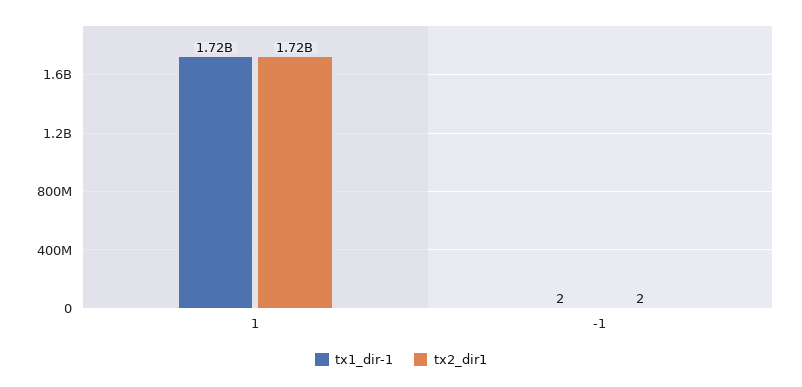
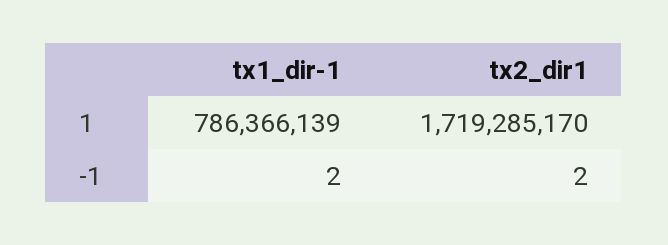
tx1_dir-1, 1: 1720000000 -> 786366139

